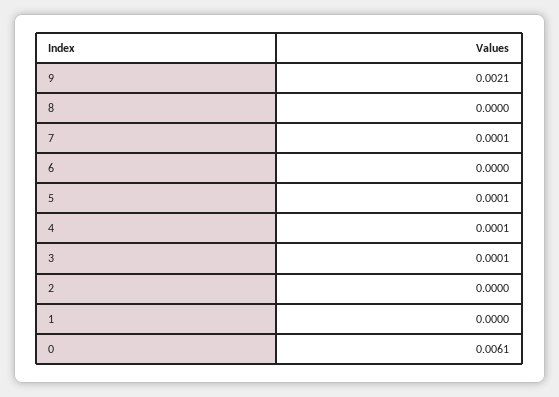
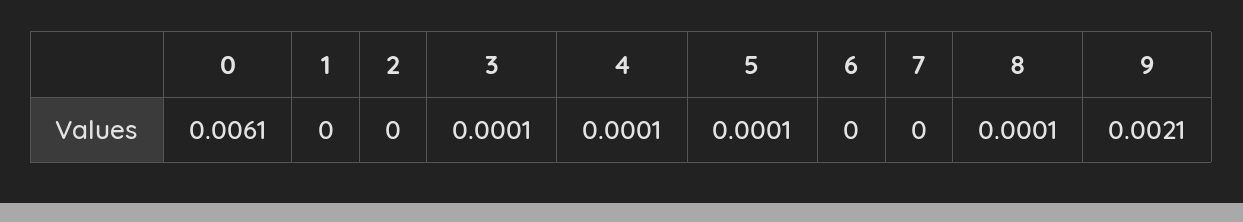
8: 0 -> 0.0001
7: 0.0001 -> 0

